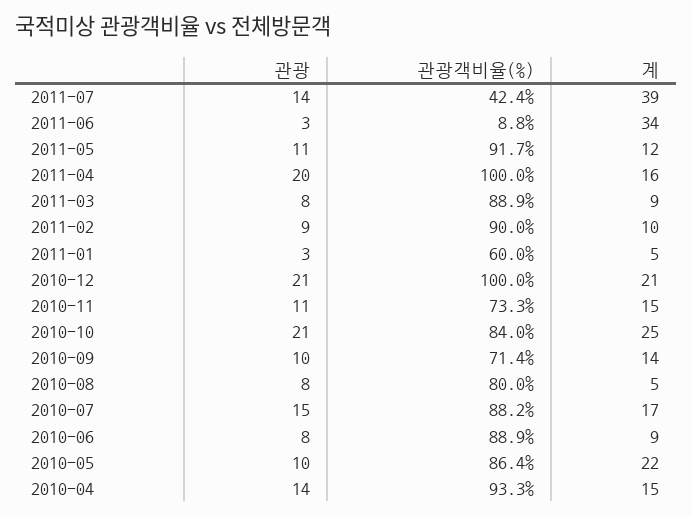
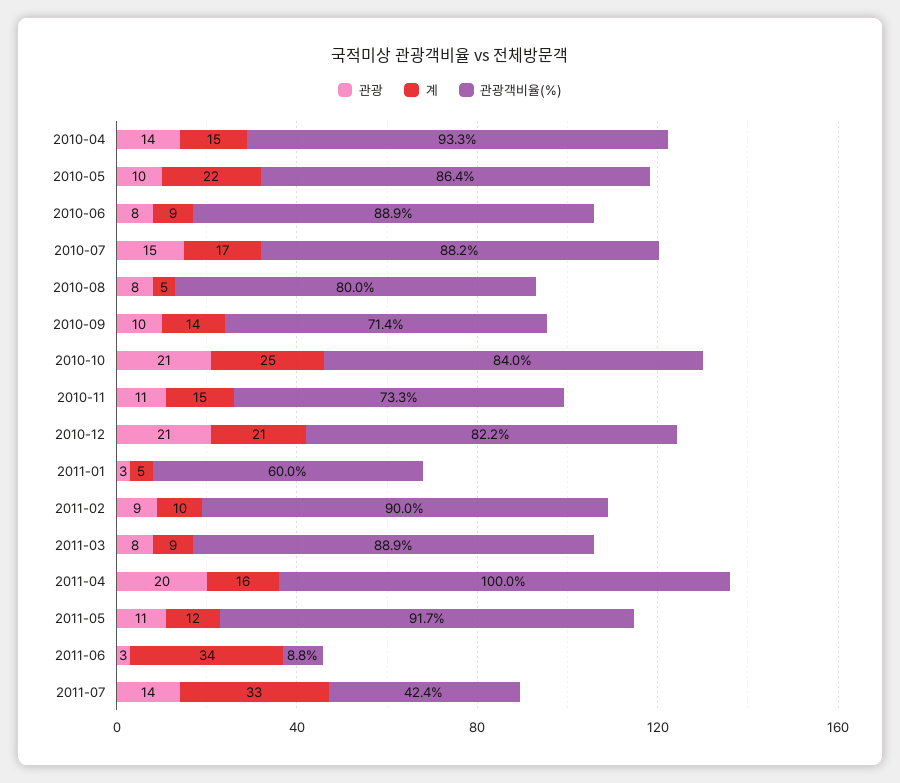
계, 2011-07: 39 -> 33
관광객비율(%), 2010-12: 100 -> 82.2

